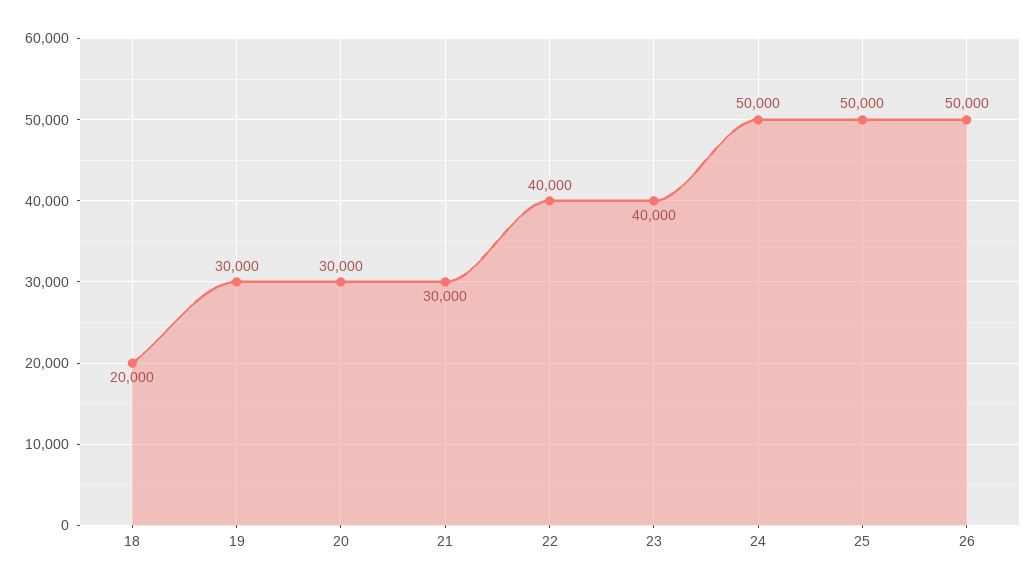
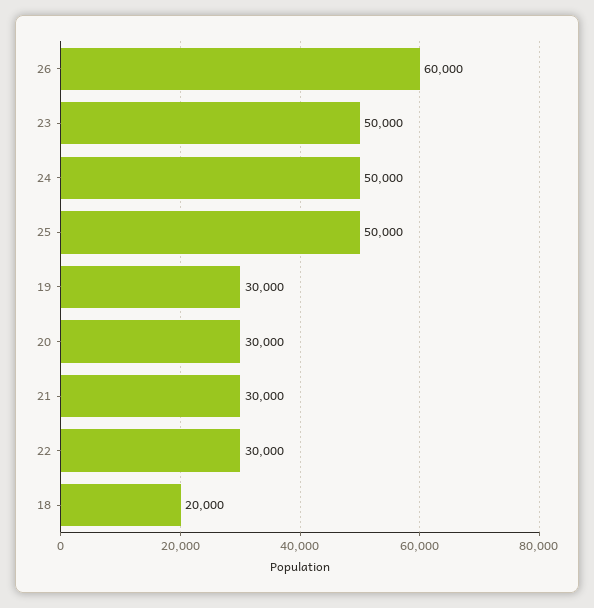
22: 40000 -> 30000
23: 40000 -> 50000
26: 50000 -> 60000

